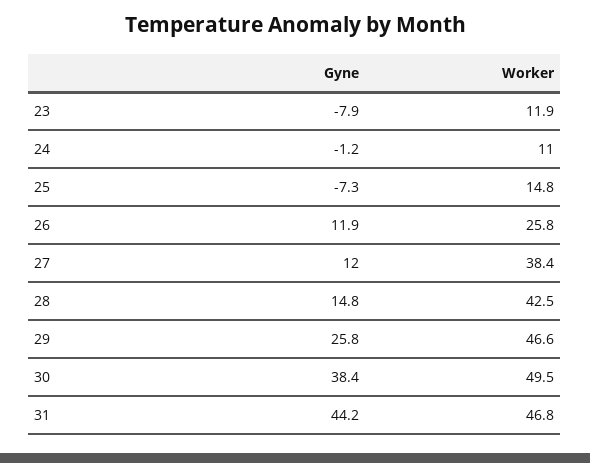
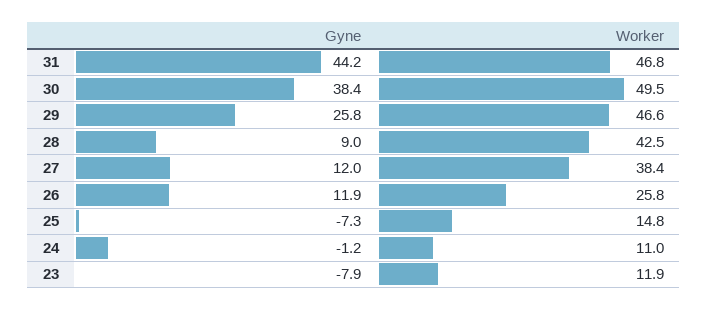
Gyne, 28: 14.8 -> 9

